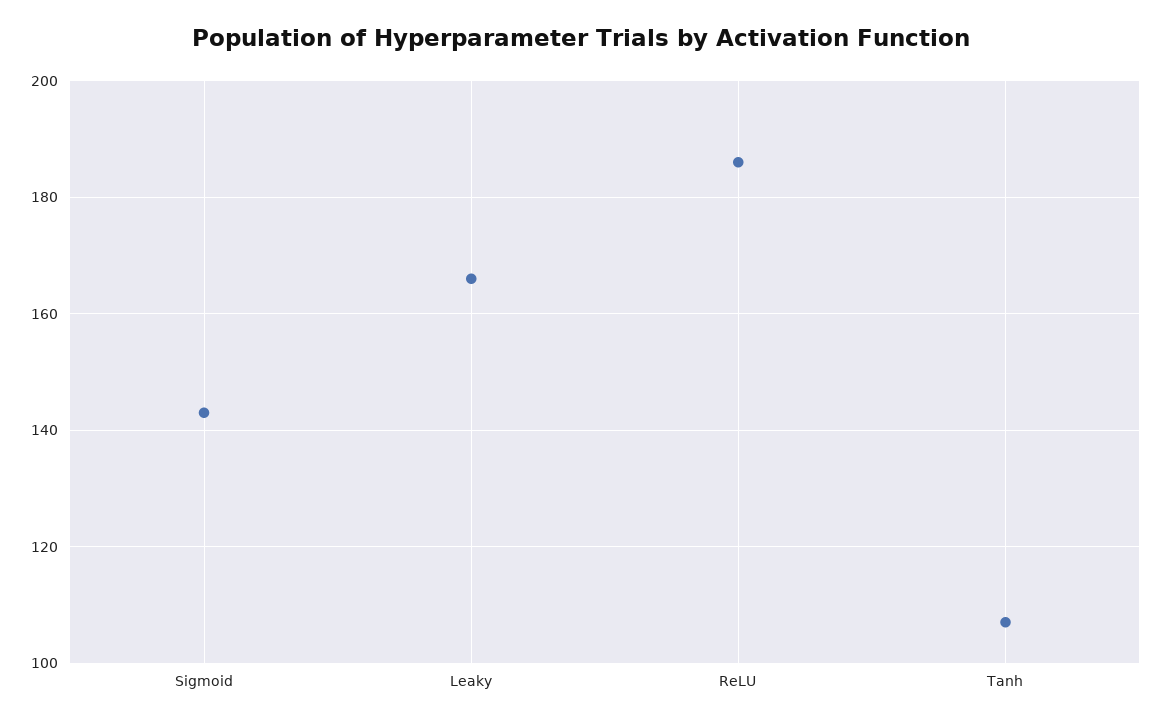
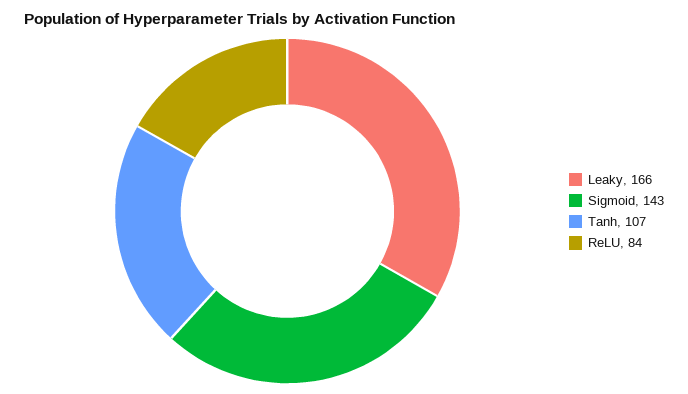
ReLU: 185 -> 84

